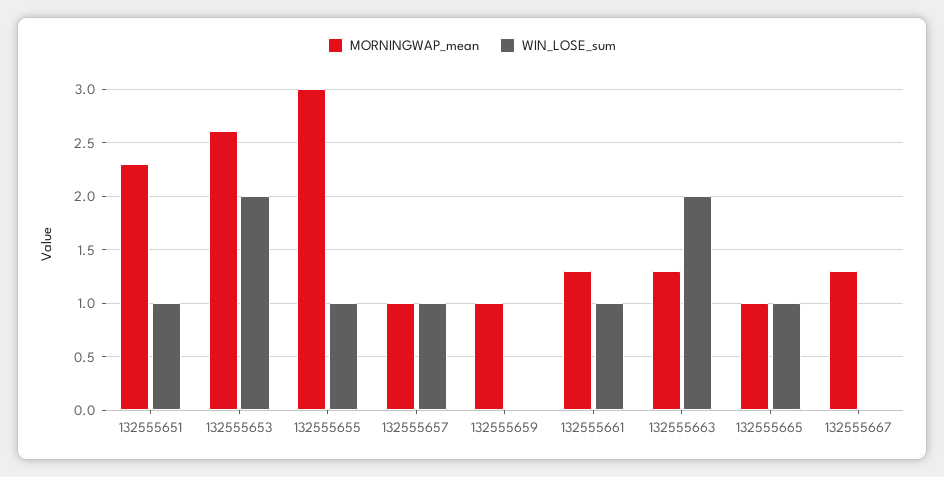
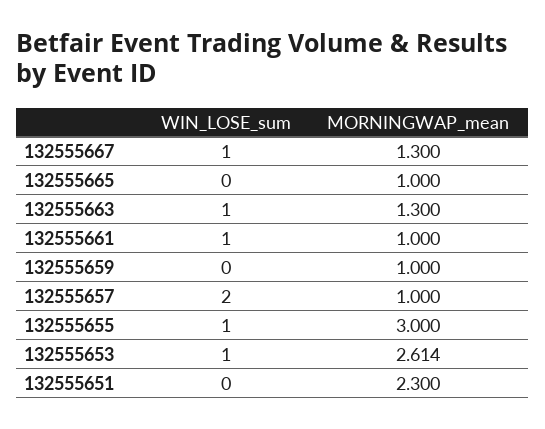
WIN_LOSE_sum, 132555651: 1 -> 0
WIN_LOSE_sum, 132555653: 2 -> 1
WIN_LOSE_sum, 132555657: 1 -> 2
MORNINGWAP_mean, 132555661: 1.3 -> 1
WIN_LOSE_sum, 132555663: 2 -> 1
WIN_LOSE_sum, 132555665: 1 -> 0
WIN_LOSE_sum, 132555667: 0 -> 1

